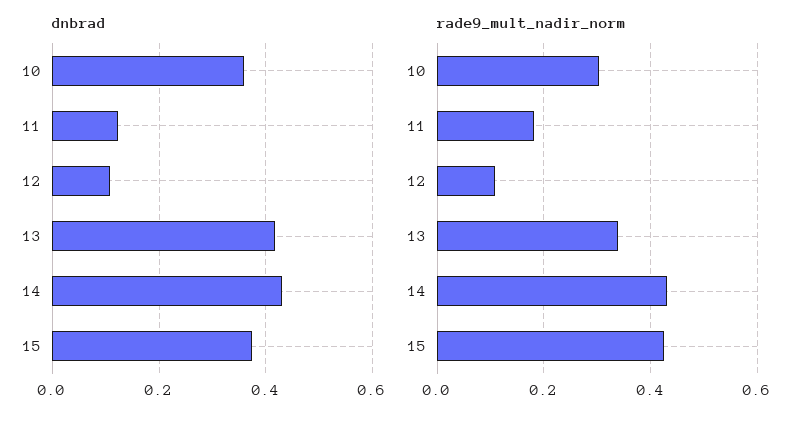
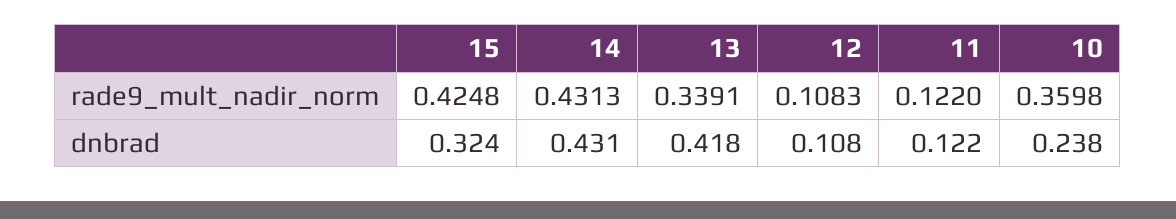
dnbrad, 10: 0.36 -> 0.238
dnbrad, 15: 0.38 -> 0.324
rade9_mult_nadir_norm, 10: 0.3 -> 0.3598
rade9_mult_nadir_norm, 11: 0.18 -> 0.122

